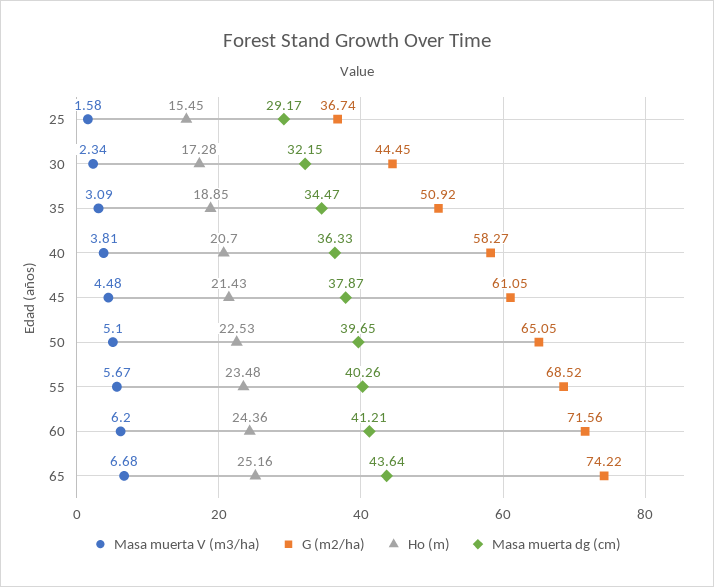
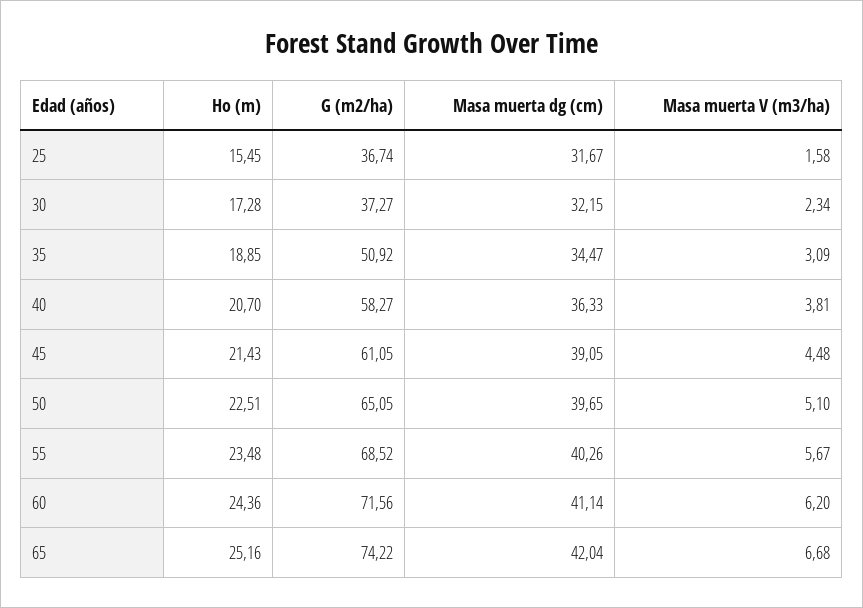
Masa muerta dg (cm), 25: 29.17 -> 31.67
G (m2/ha), 30: 44.45 -> 37.27
Masa muerta dg (cm), 45: 37.87 -> 39.05
Ho (m), 50: 22.53 -> 22.51
Masa muerta dg (cm), 60: 41.21 -> 41.14
Masa muerta dg (cm), 65: 43.64 -> 42.04

